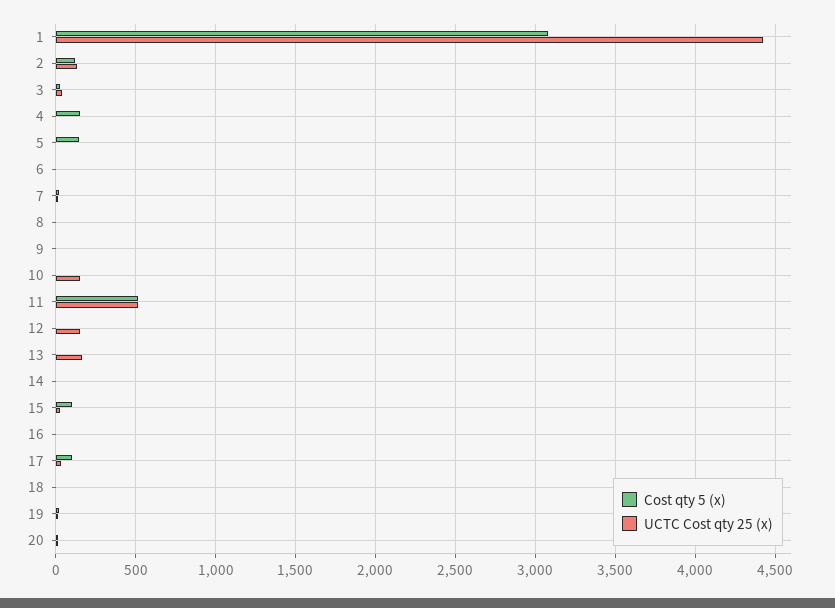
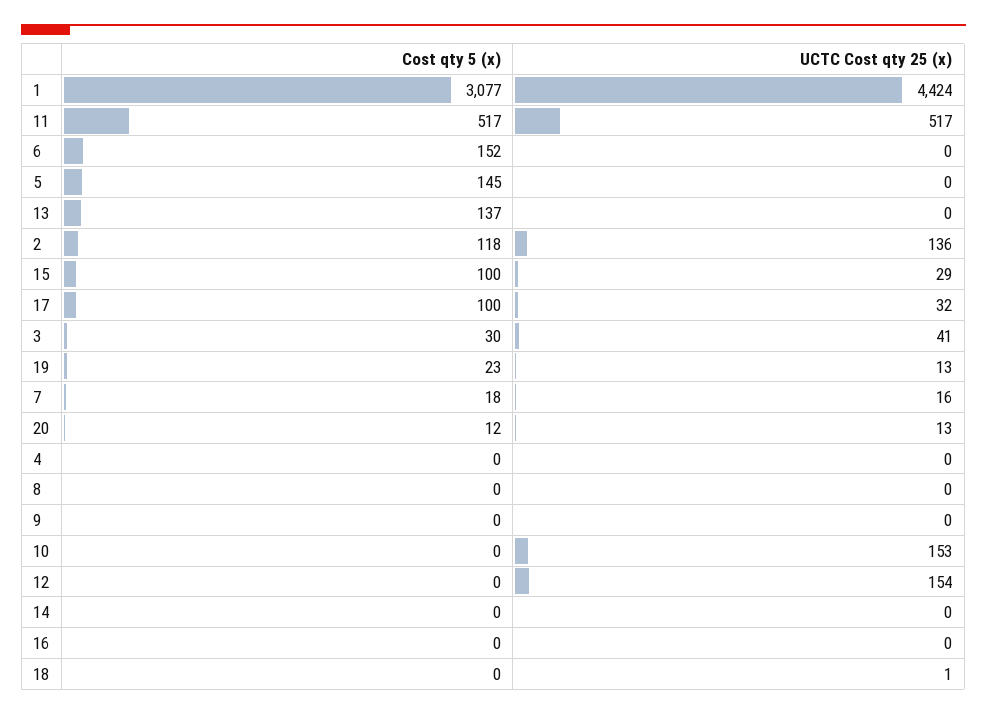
Cost qty 5 (x), 4: 150 -> 0
Cost qty 5 (x), 6: 0 -> 152
Cost qty 5 (x), 13: 0 -> 137
UCTC Cost qty 25 (x), 13: 150 -> 0

